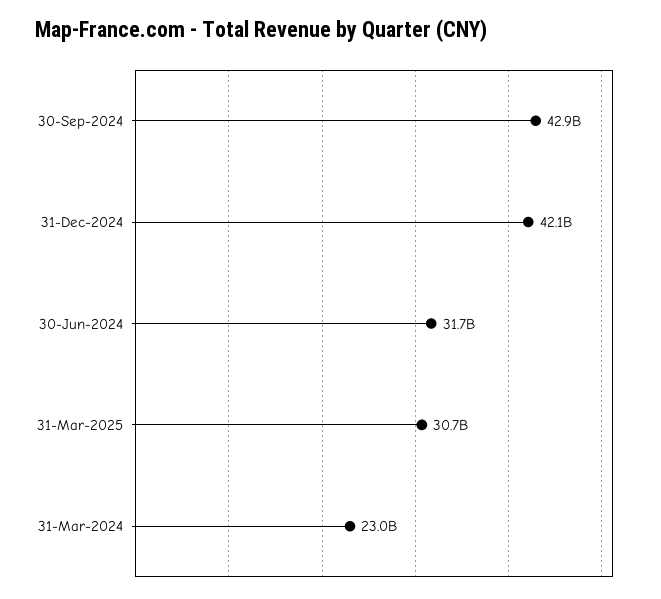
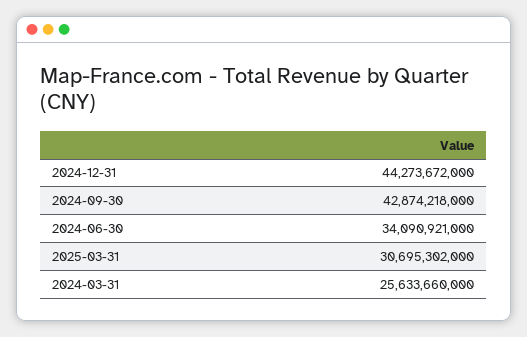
31-Dec-2024: 42100000000 -> 44273672000
30-Jun-2024: 31700000000 -> 34090921000
31-Mar-2024: 23000000000 -> 25633660000

